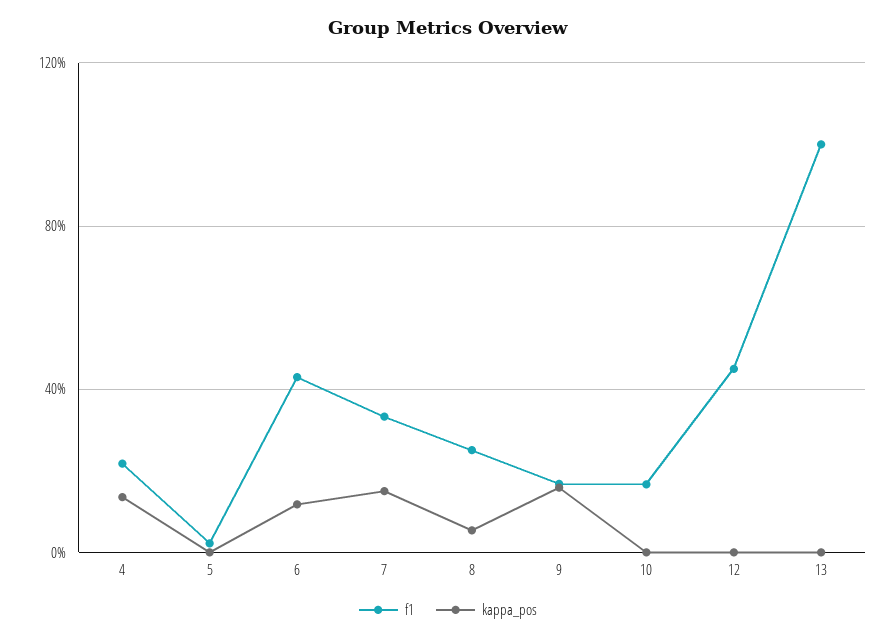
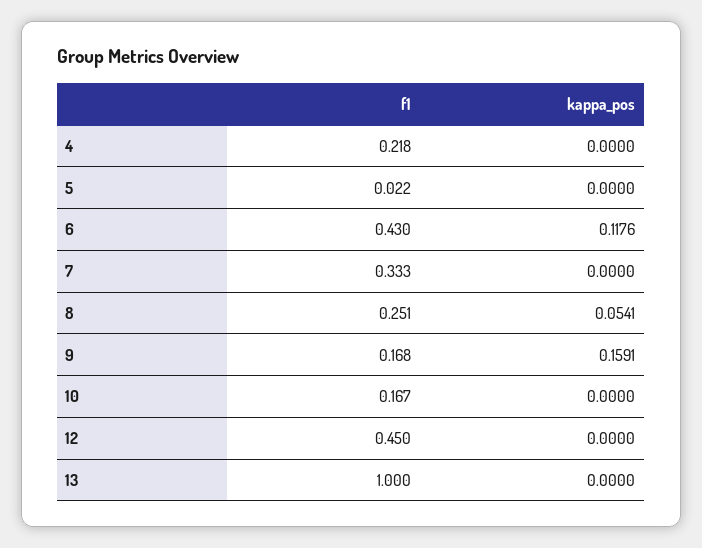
kappa_pos, 4: 0.15 -> 0
kappa_pos, 7: 0.15 -> 0

